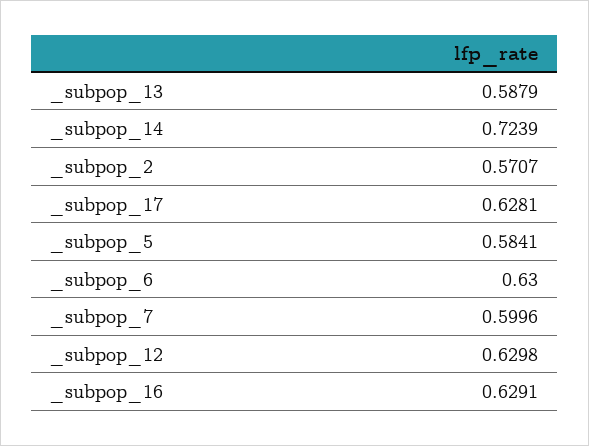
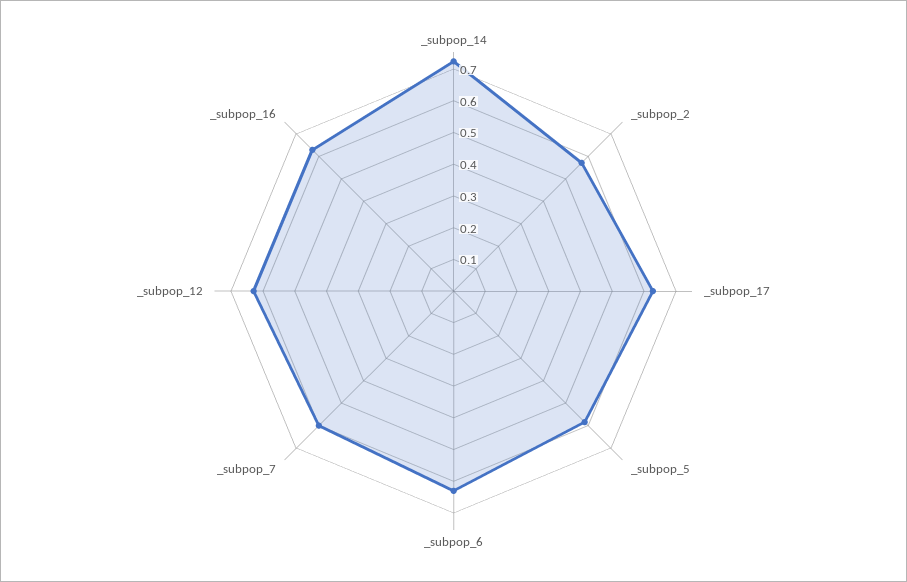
_subpop_13: 0.5879 -> none

